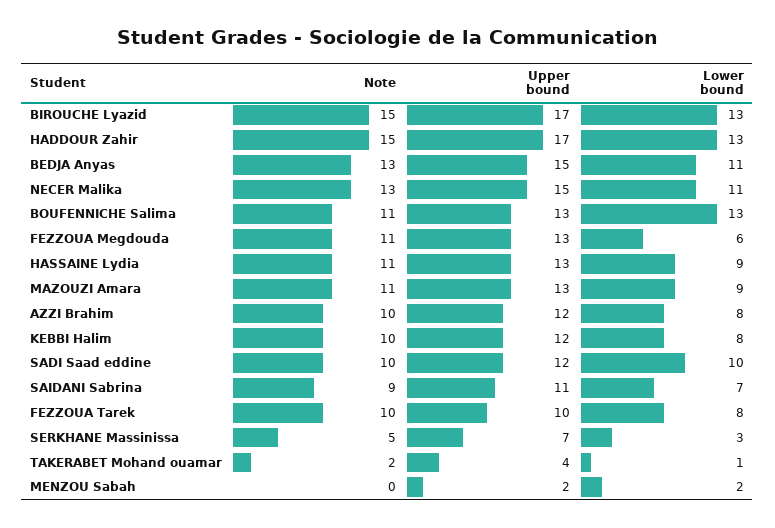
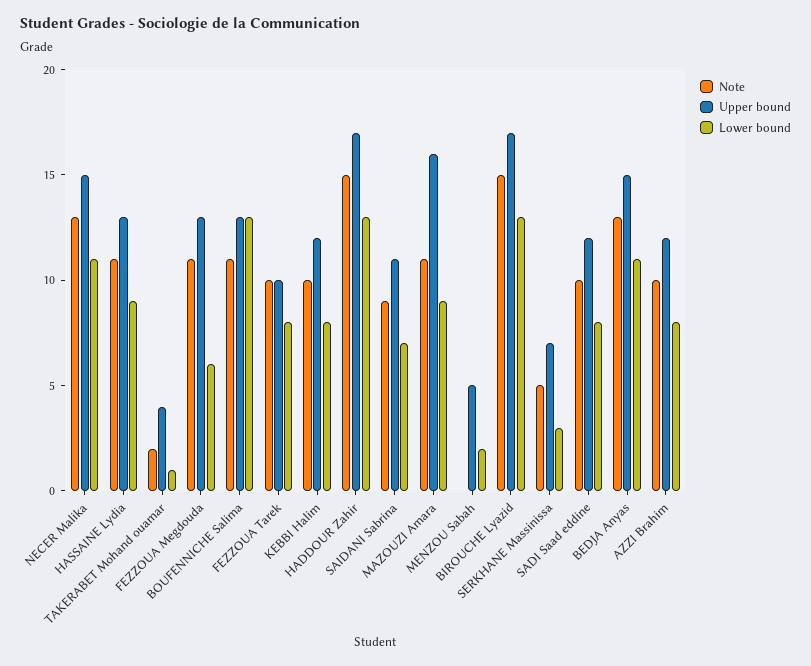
Upper bound, MAZOUZI Amara: 13 -> 16
Lower bound, SADI Saad eddine: 10 -> 8
Upper bound, MENZOU Sabah: 2 -> 5

